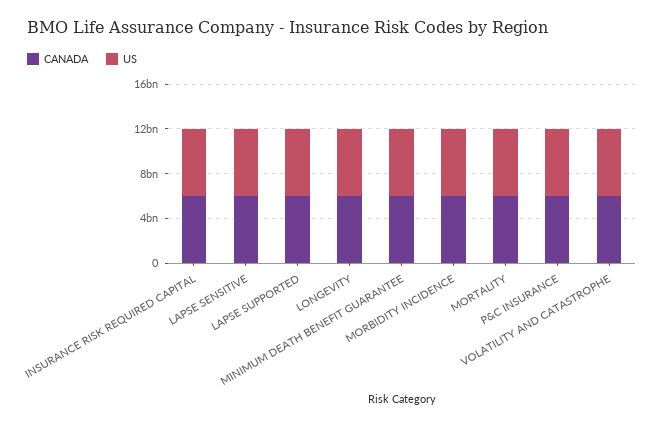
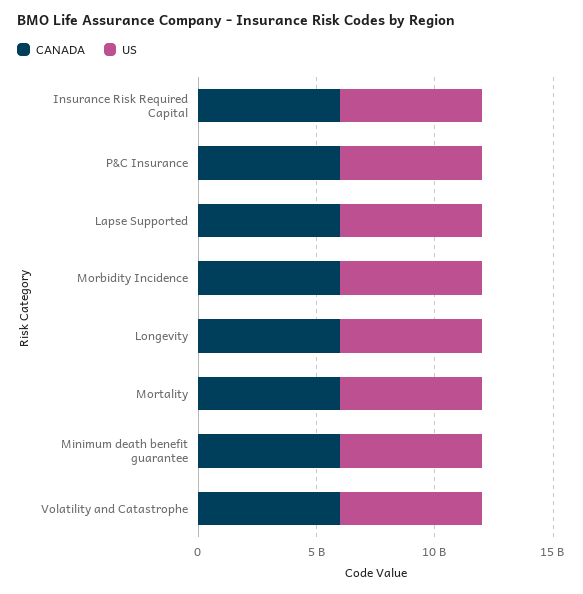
CANADA, LAPSE SENSITIVE: 6000000000 -> none
US, LAPSE SENSITIVE: 6000000000 -> none

